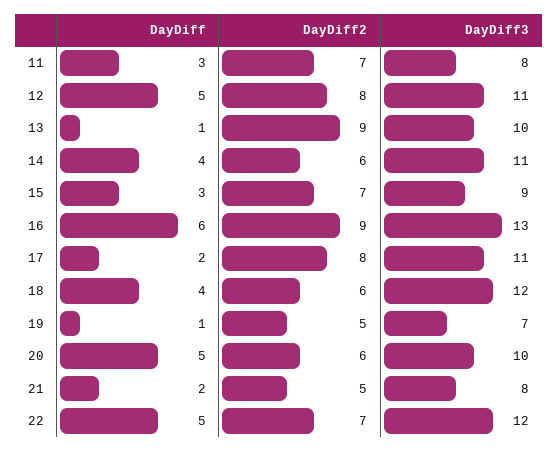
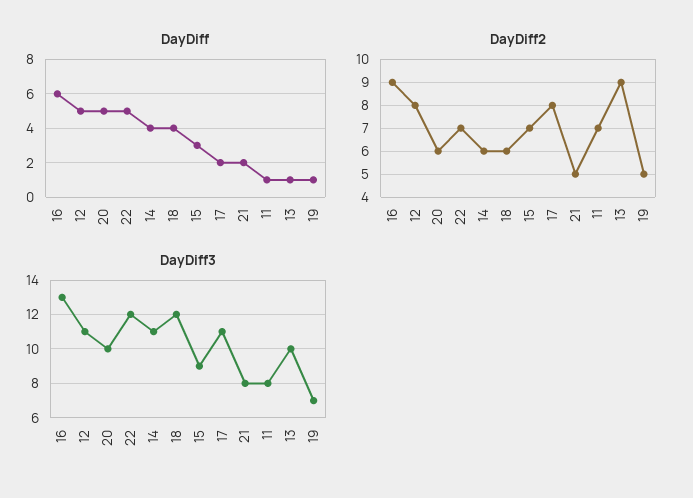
DayDiff, 11: 3 -> 1

